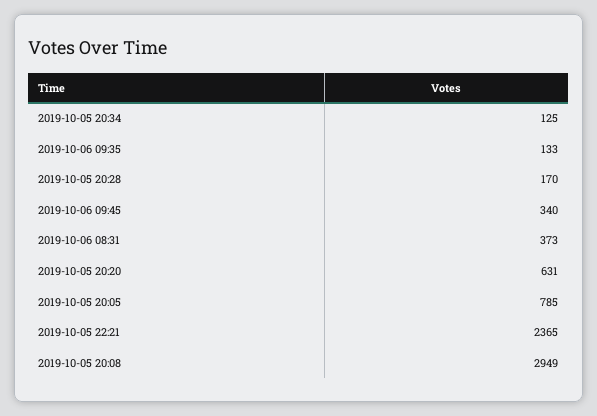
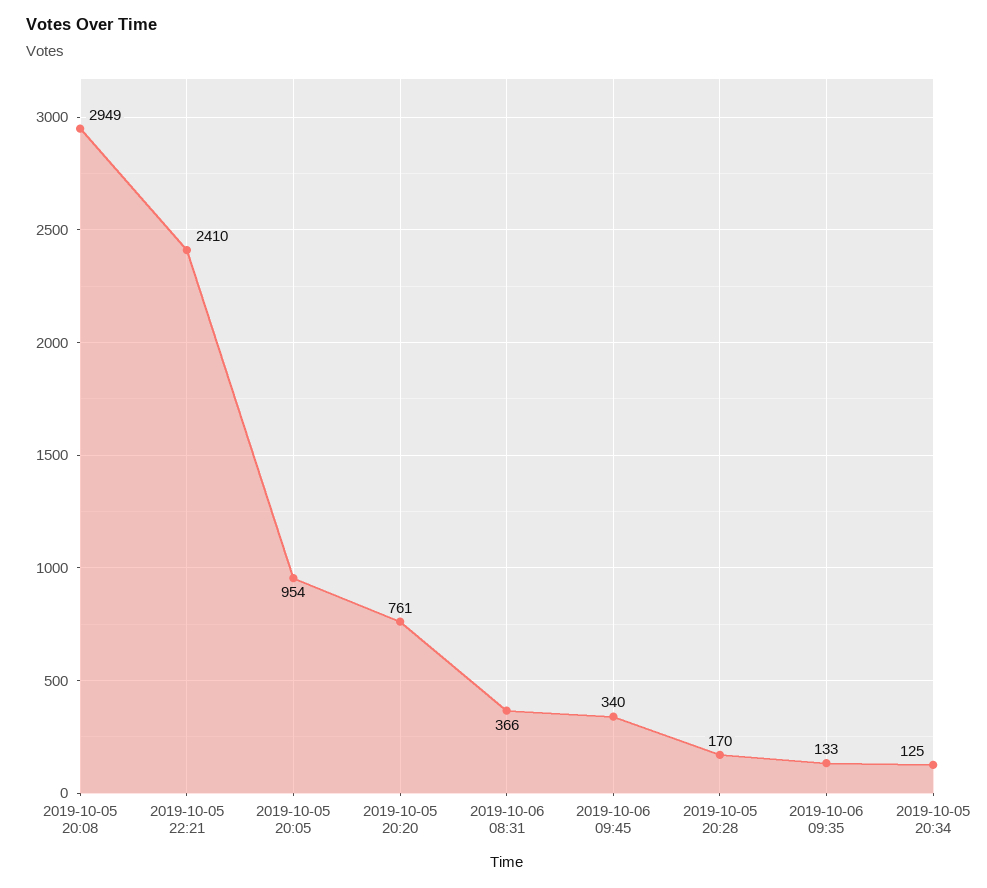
2019-10-06 08:31: 373 -> 366
2019-10-05 20:20: 631 -> 761
2019-10-05 20:05: 785 -> 954
2019-10-05 22:21: 2365 -> 2410

